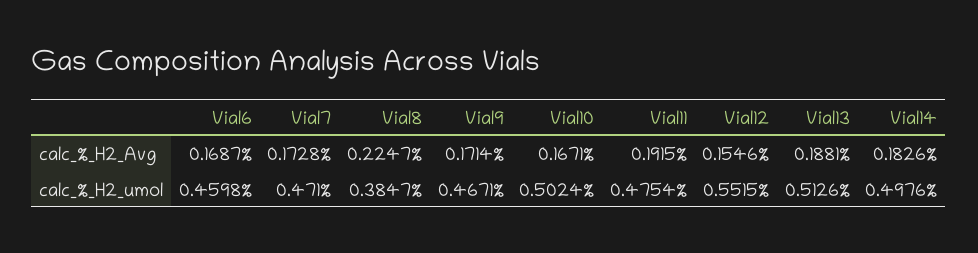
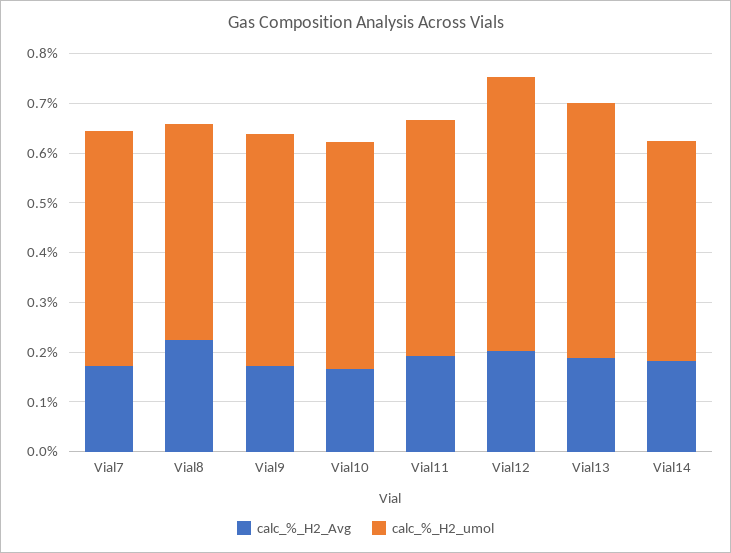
calc_%_H2_Avg, Vial6: 0.1687 -> none
calc_%_H2_Avg, Vial12: 0.1546 -> 0.2
calc_%_H2_umol, Vial6: 0.4598 -> none
calc_%_H2_umol, Vial8: 0.3847 -> 0.44
calc_%_H2_umol, Vial10: 0.5024 -> 0.46
calc_%_H2_umol, Vial14: 0.4976 -> 0.44

